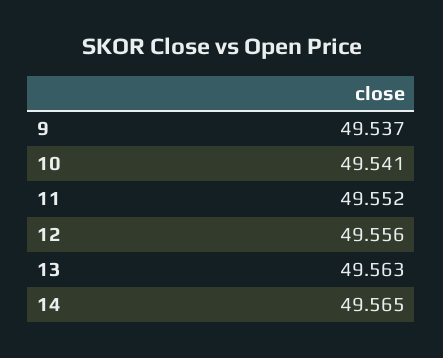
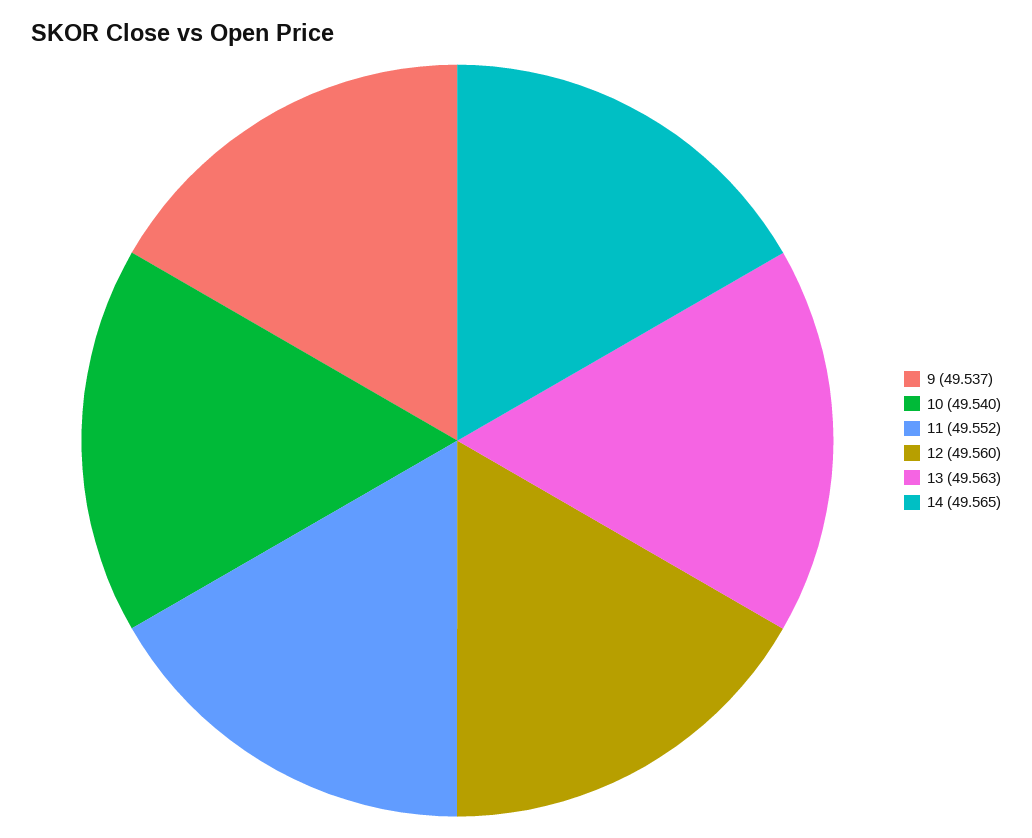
10: 49.541 -> 49.54
12: 49.556 -> 49.56

